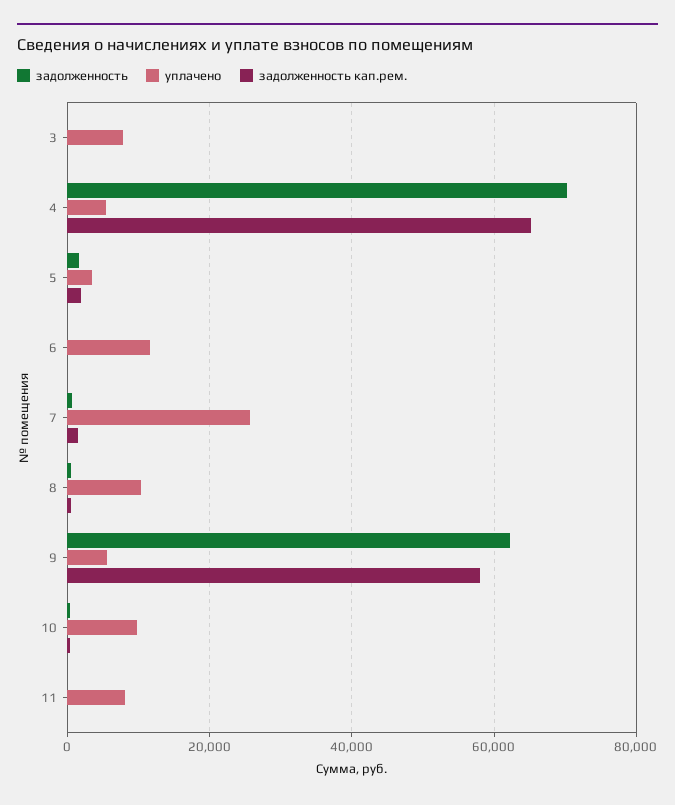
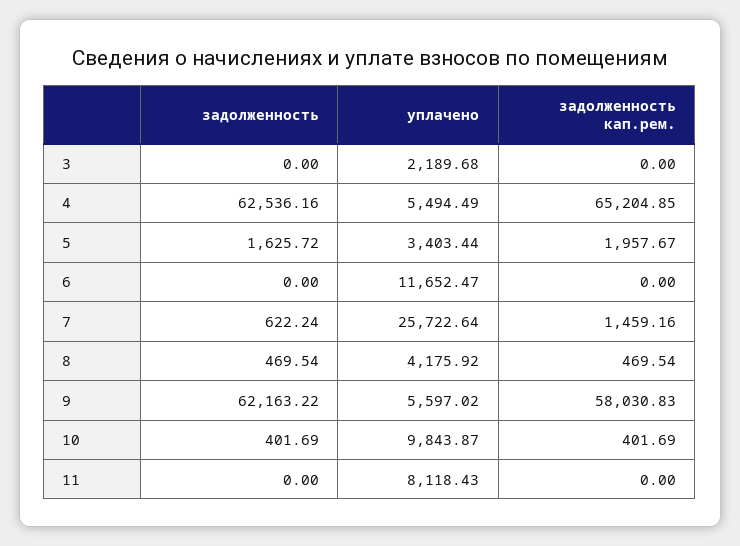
уплачено, 3: 8000 -> 2189.68
задолженность, 4: 70000 -> 62536.16
уплачено, 8: 10000 -> 4175.92

